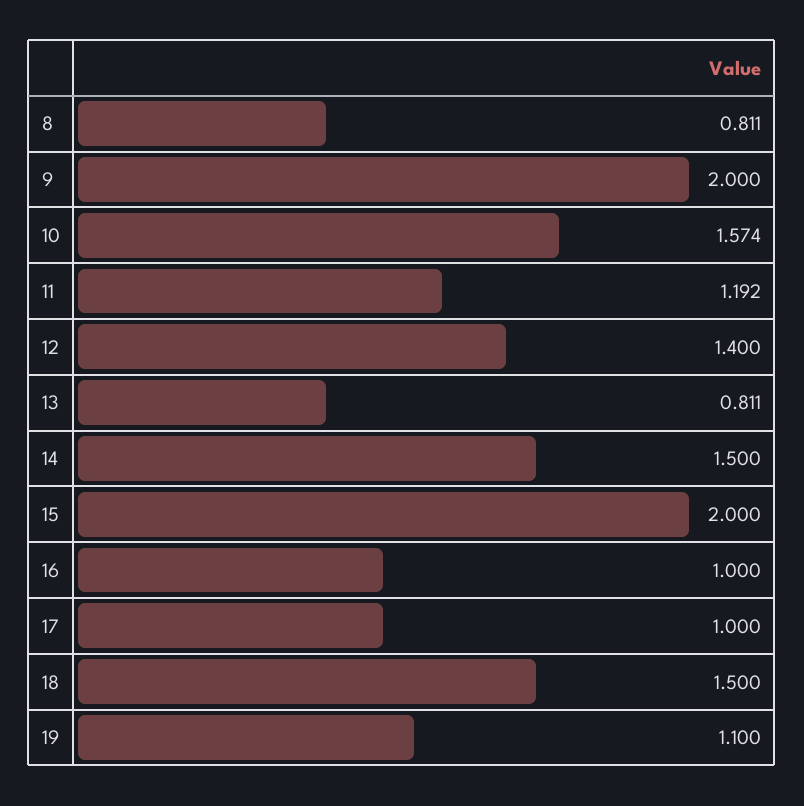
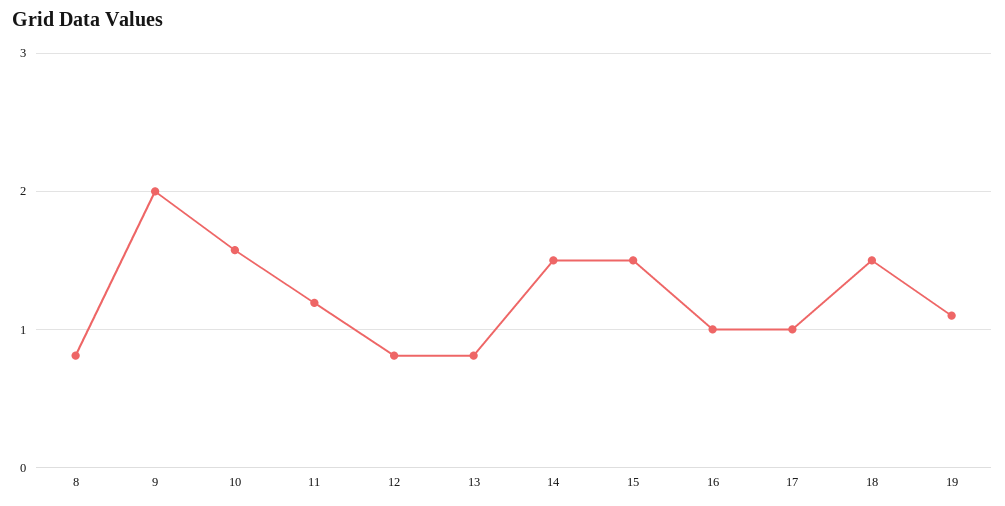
12: 1.4 -> 0.8
15: 2 -> 1.5

